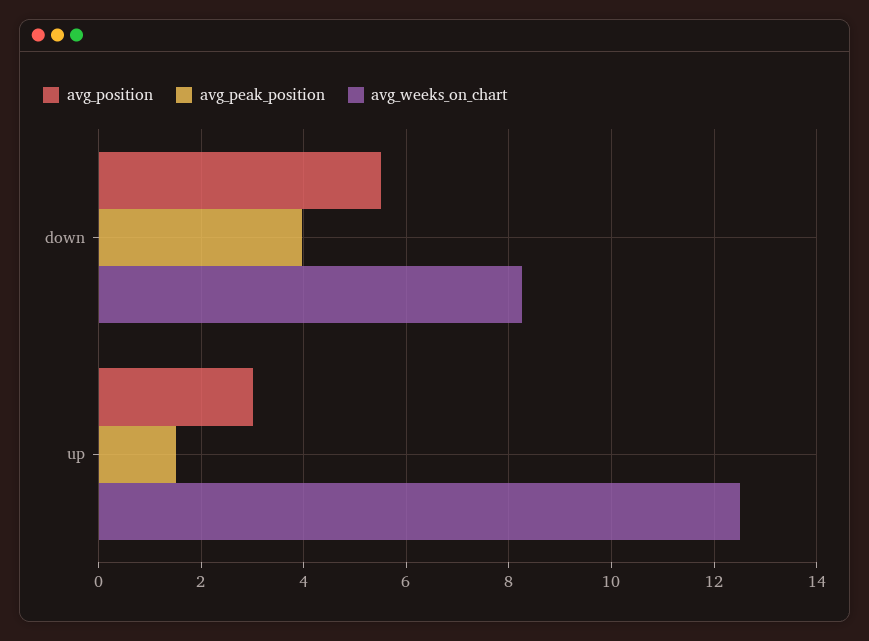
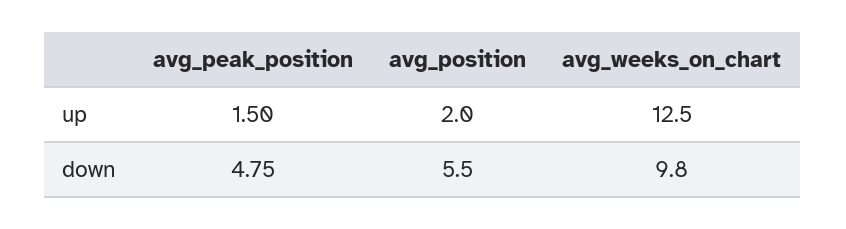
avg_peak_position, down: 4 -> 4.75
avg_weeks_on_chart, down: 8.2 -> 9.8
avg_position, up: 3 -> 2

